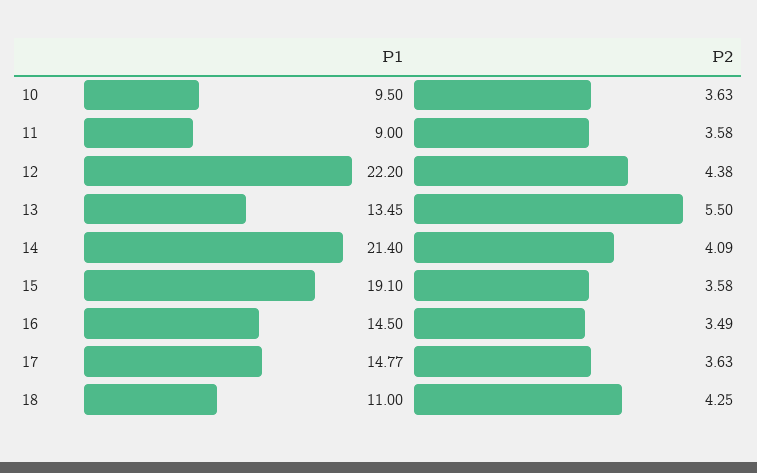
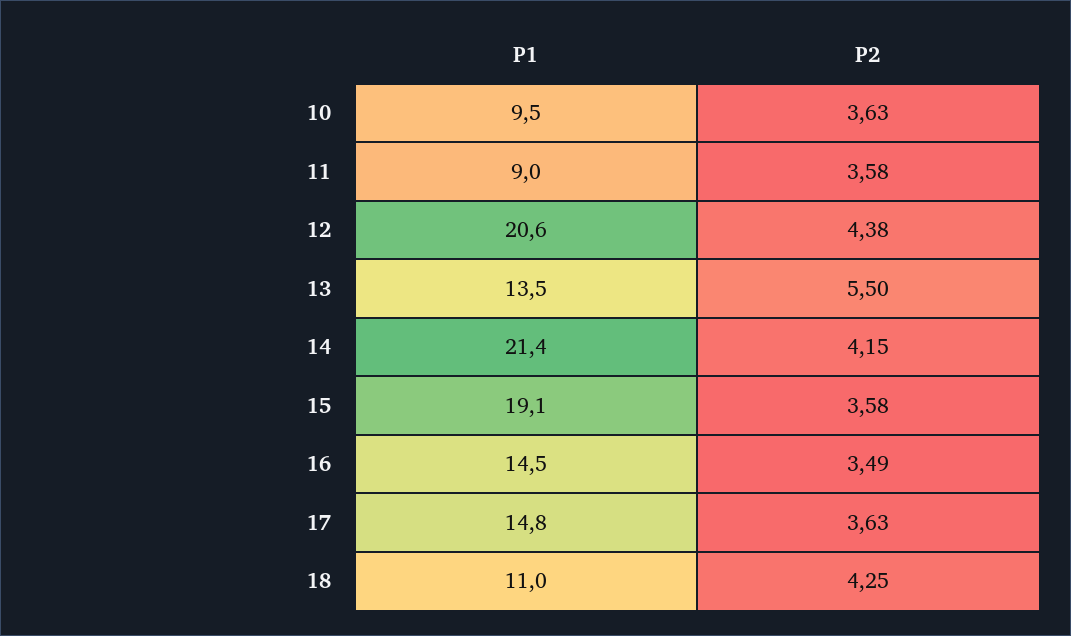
P1, 12: 22.2 -> 20.6
P2, 14: 4.09 -> 4.15

